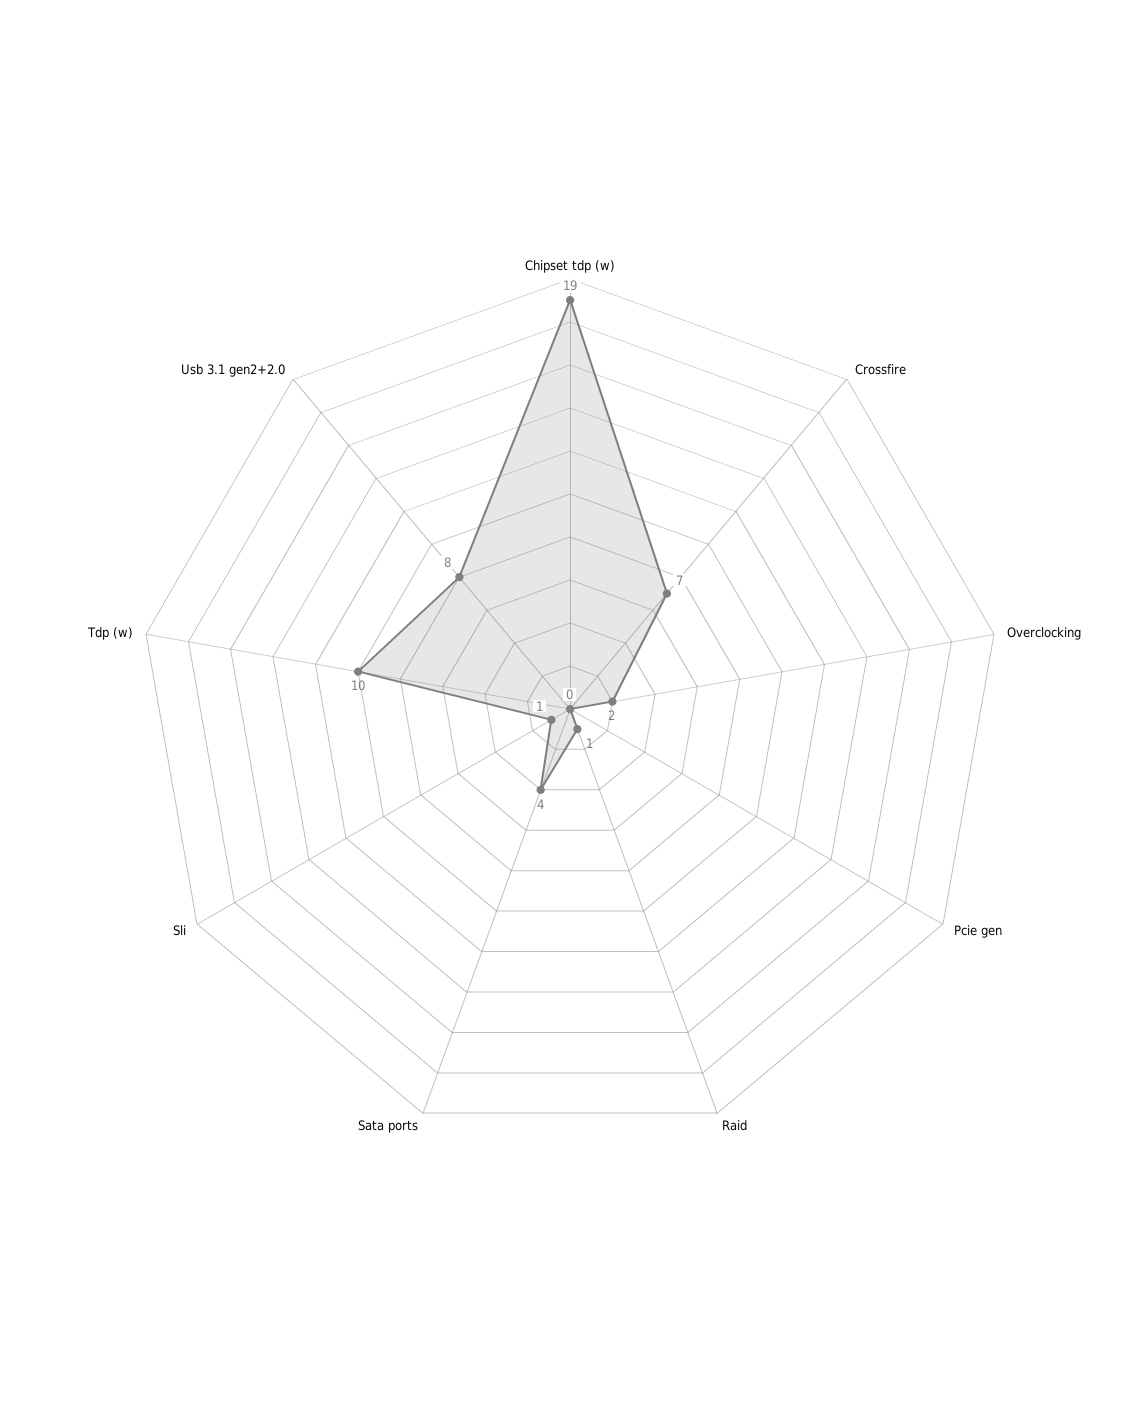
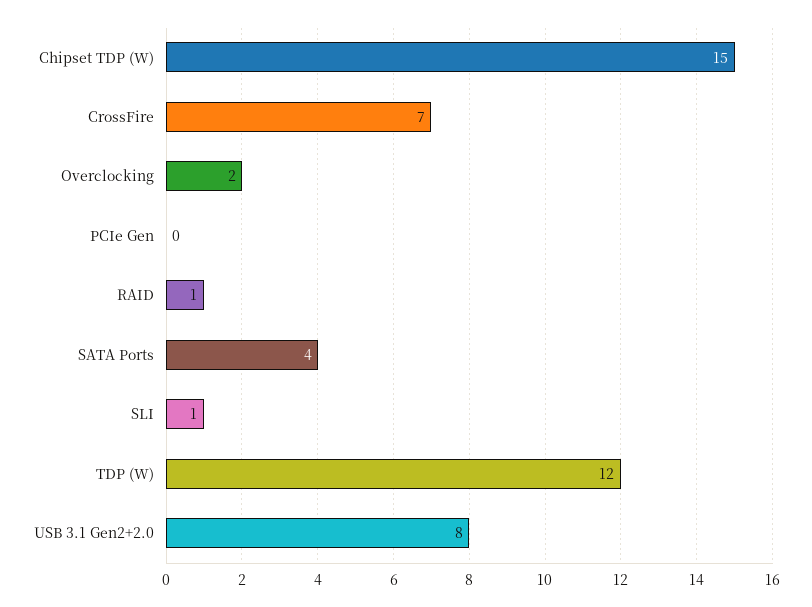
Chipset tdp (w): 19 -> 15
Tdp (w): 10 -> 12

